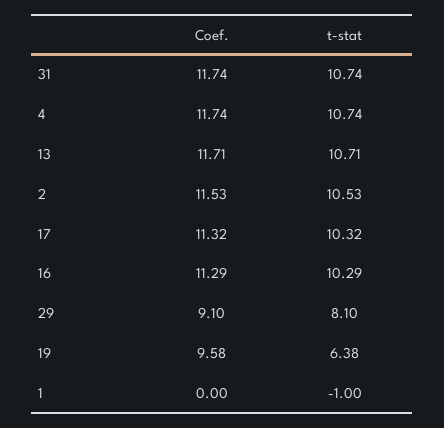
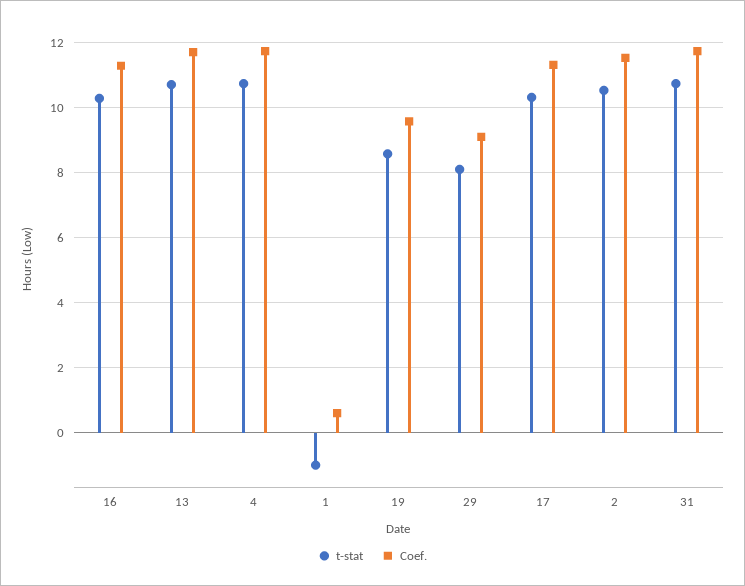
t-stat, 19: 6.38 -> 8.6
Coef., 1: 0 -> 0.6

